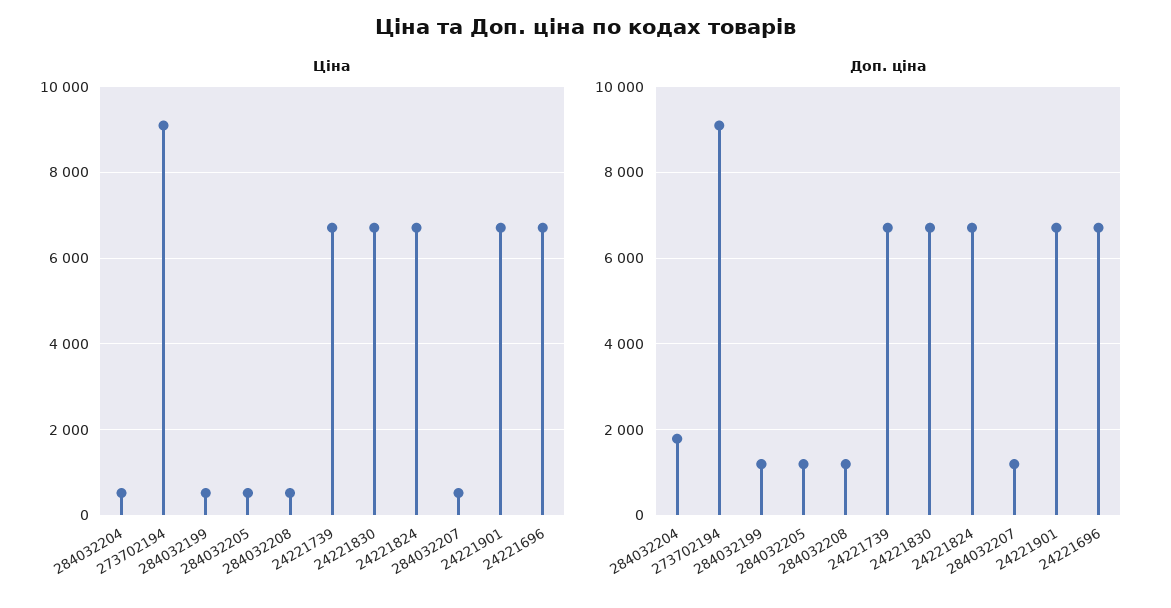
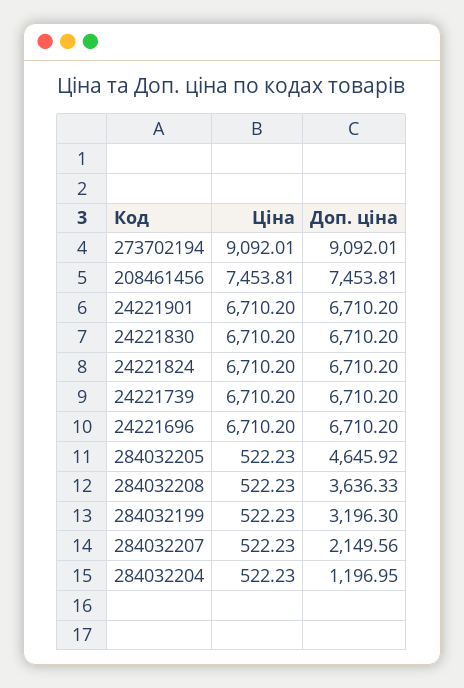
Доп. ціна, 284032204: 1800 -> 1196.95
Доп. ціна, 284032199: 1200 -> 3196.3
Доп. ціна, 284032205: 1200 -> 4645.92
Доп. ціна, 284032208: 1200 -> 3636.33
Доп. ціна, 284032207: 1200 -> 2149.56
Ціна, 208461456: none -> 7453.81
Доп. ціна, 208461456: none -> 7453.81

